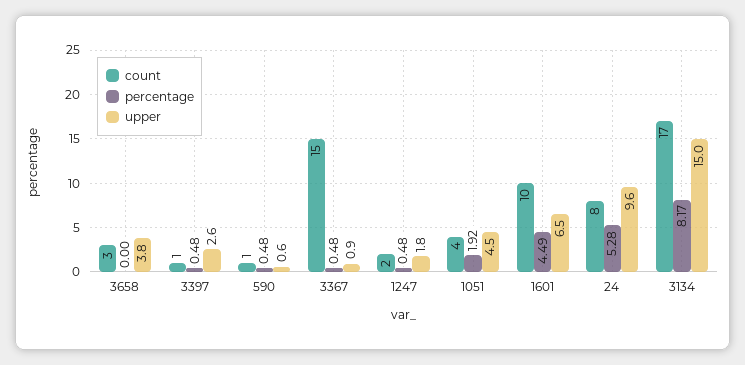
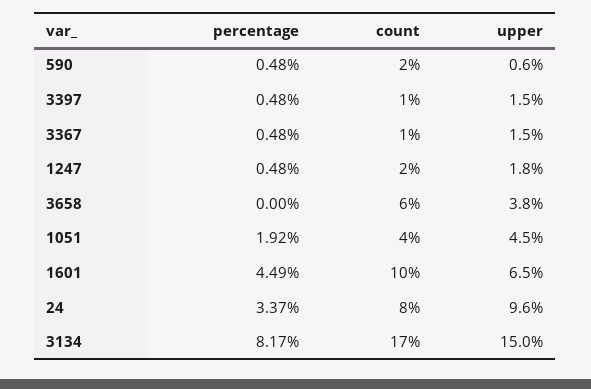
count, 3658: 3 -> 6
upper, 3397: 2.6 -> 1.5
count, 590: 1 -> 2
count, 3367: 15 -> 1
upper, 3367: 0.9 -> 1.5
percentage, 24: 5.28 -> 3.37

